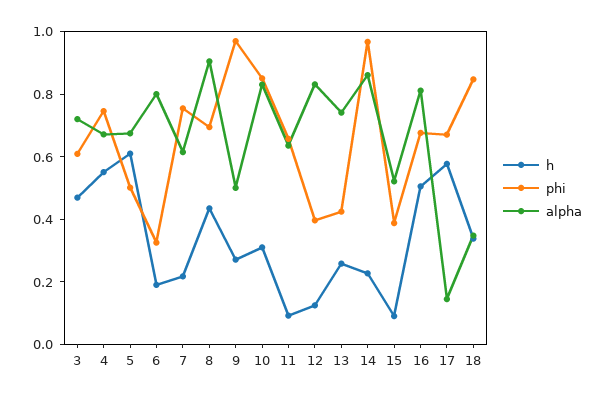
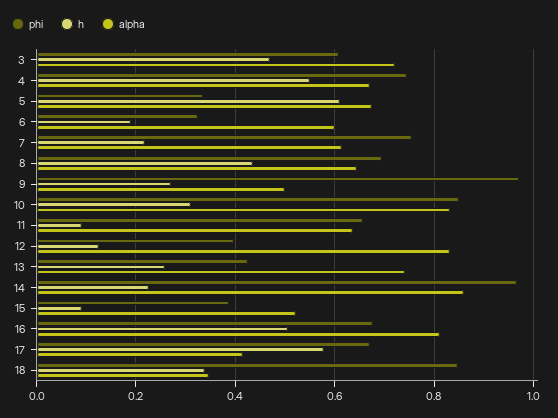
phi, 5: 0.5 -> 0.34
alpha, 6: 0.8 -> 0.6
alpha, 8: 0.9 -> 0.64
alpha, 17: 0.15 -> 0.42

